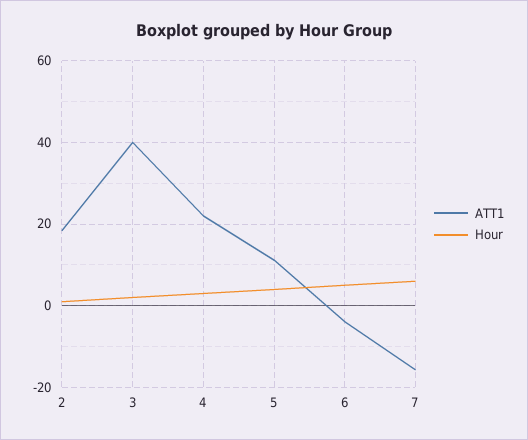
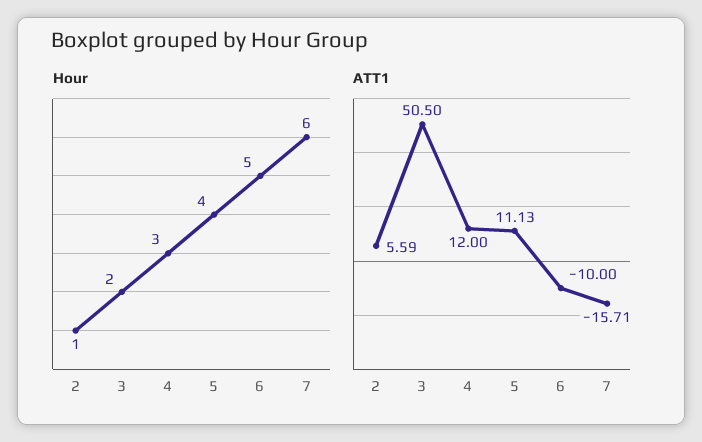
ATT1, 2: 18 -> 5.59
ATT1, 3: 40 -> 50.5
ATT1, 4: 22 -> 12
ATT1, 6: -4 -> -10

